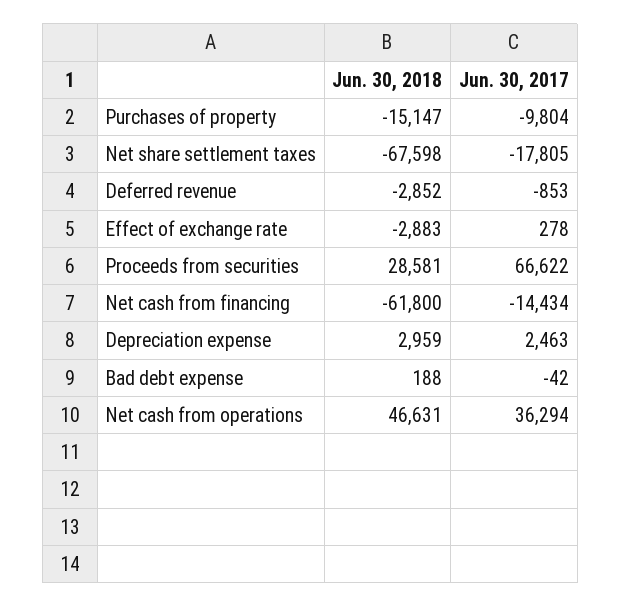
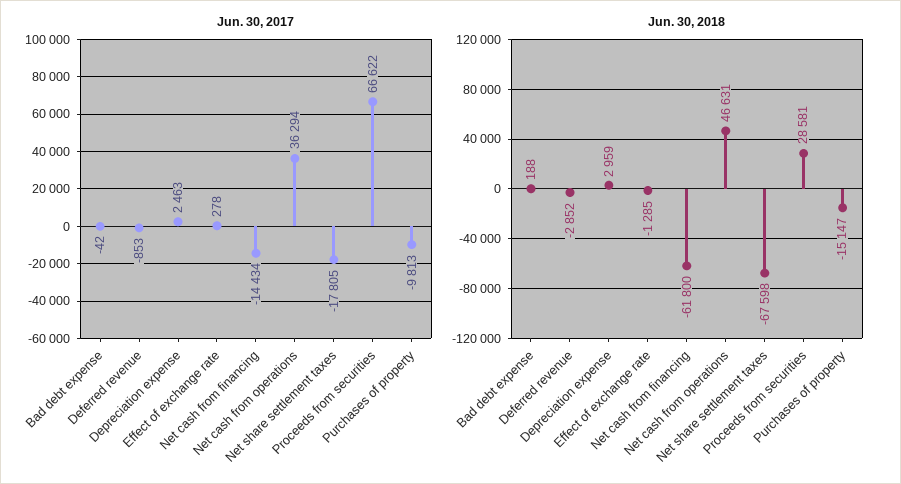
Jun. 30, 2017, Purchases of property: -9804 -> -9813
Jun. 30, 2018, Effect of exchange rate: -2883 -> -1285

